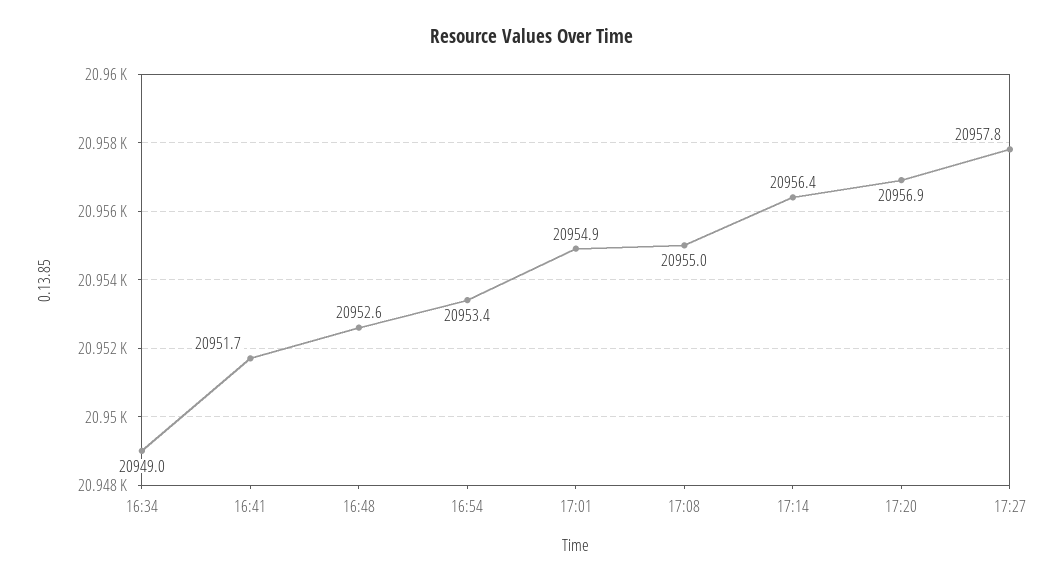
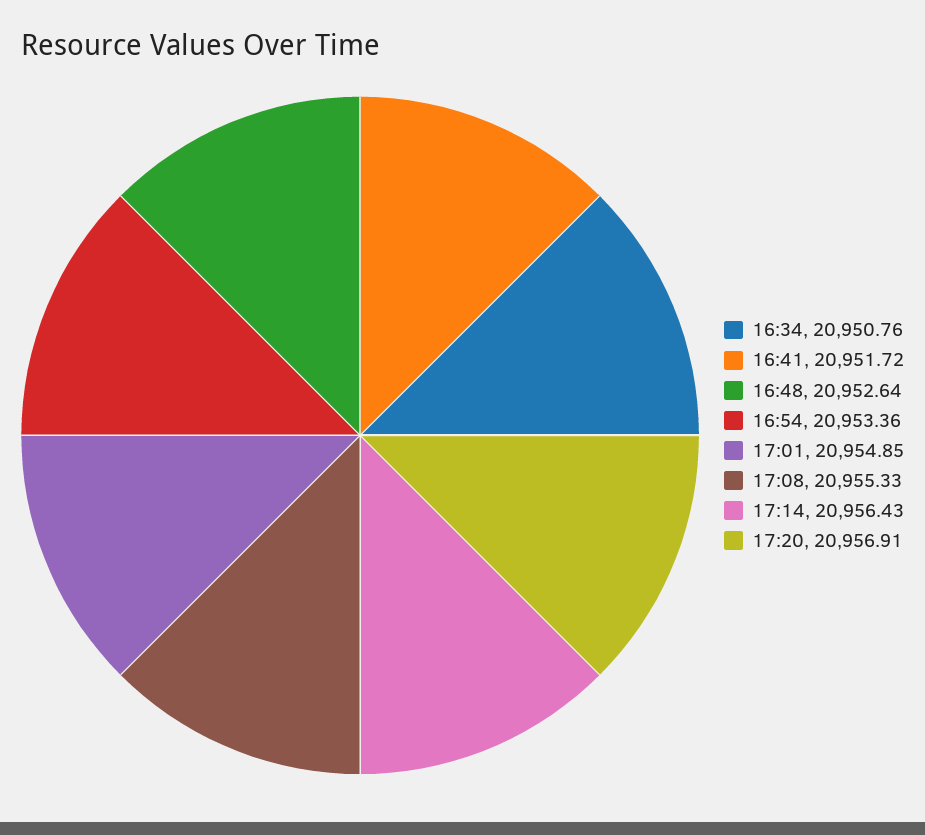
16:34: 20949 -> 20950.76
17:08: 20955 -> 20955.33
17:27: 20957.8 -> none

